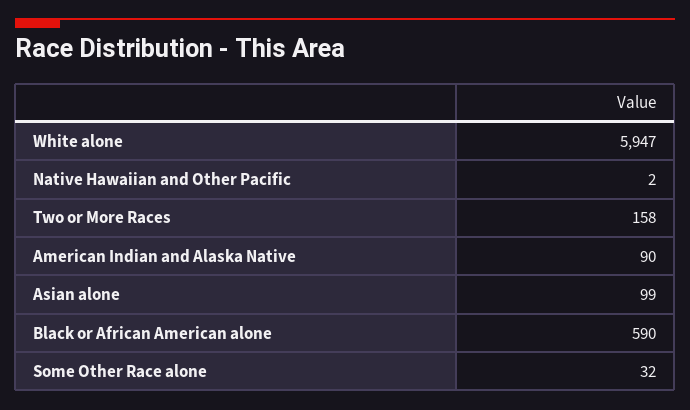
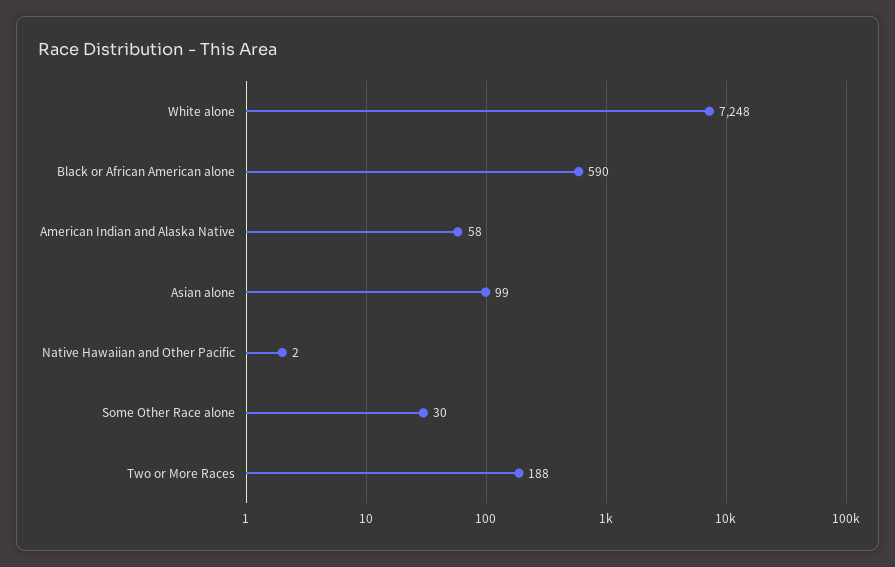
White alone: 5947 -> 7248
Two or More Races: 158 -> 188
American Indian and Alaska Native: 90 -> 58
Some Other Race alone: 32 -> 30

